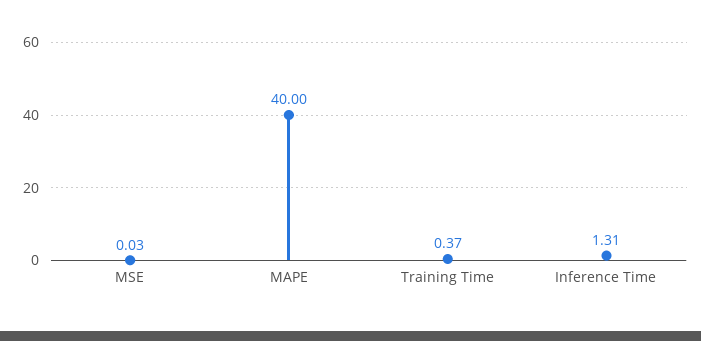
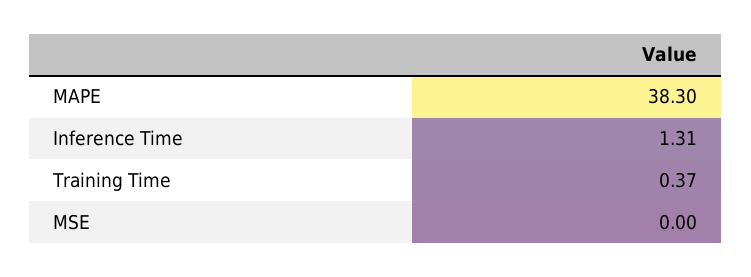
MSE: 0.03 -> 0
MAPE: 40 -> 38.3

